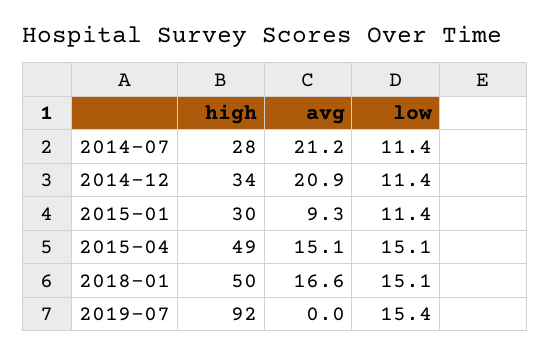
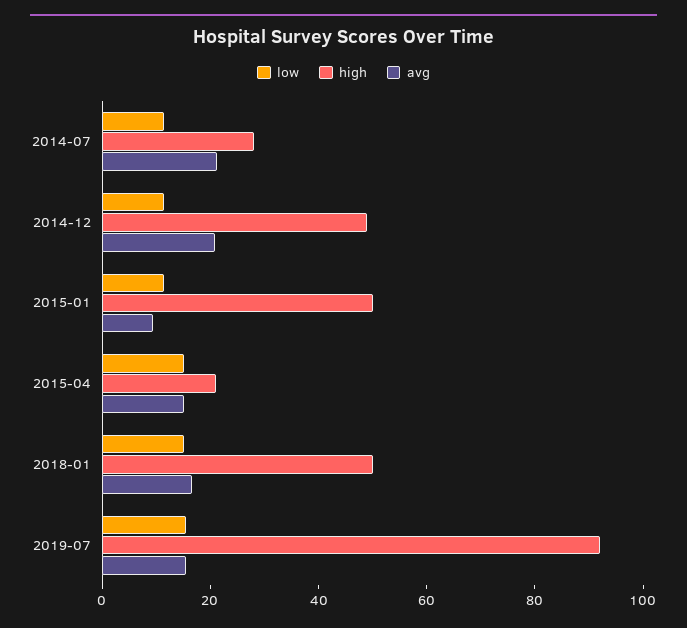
high, 2014-12: 34 -> 50
high, 2015-01: 30 -> 50
high, 2015-04: 49 -> 20
avg, 2019-07: 0 -> 15

